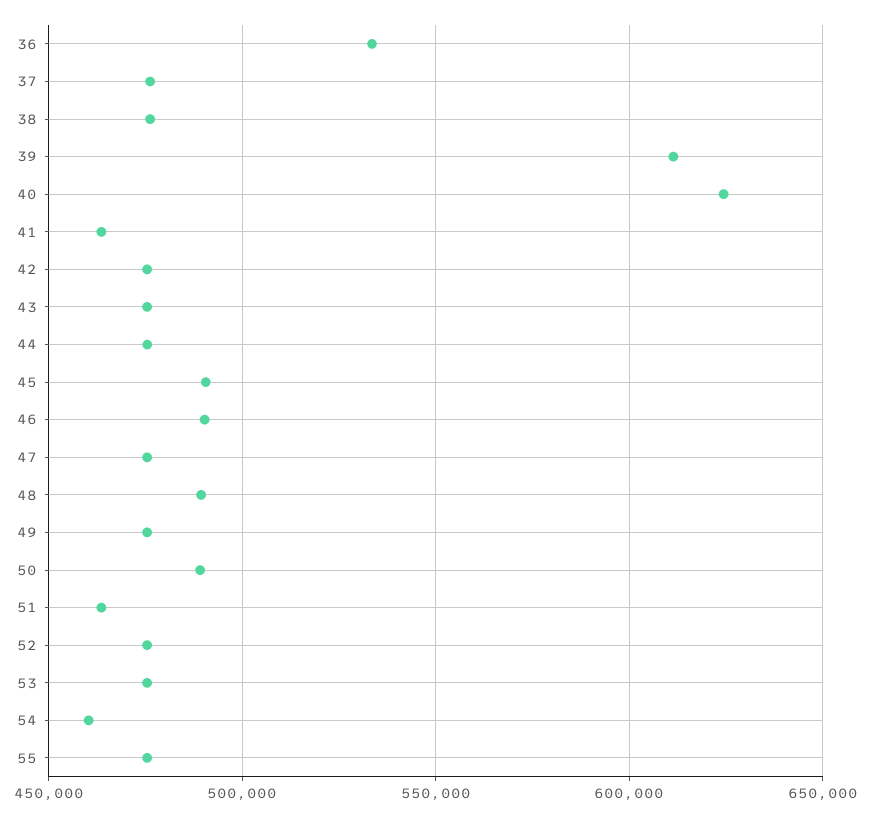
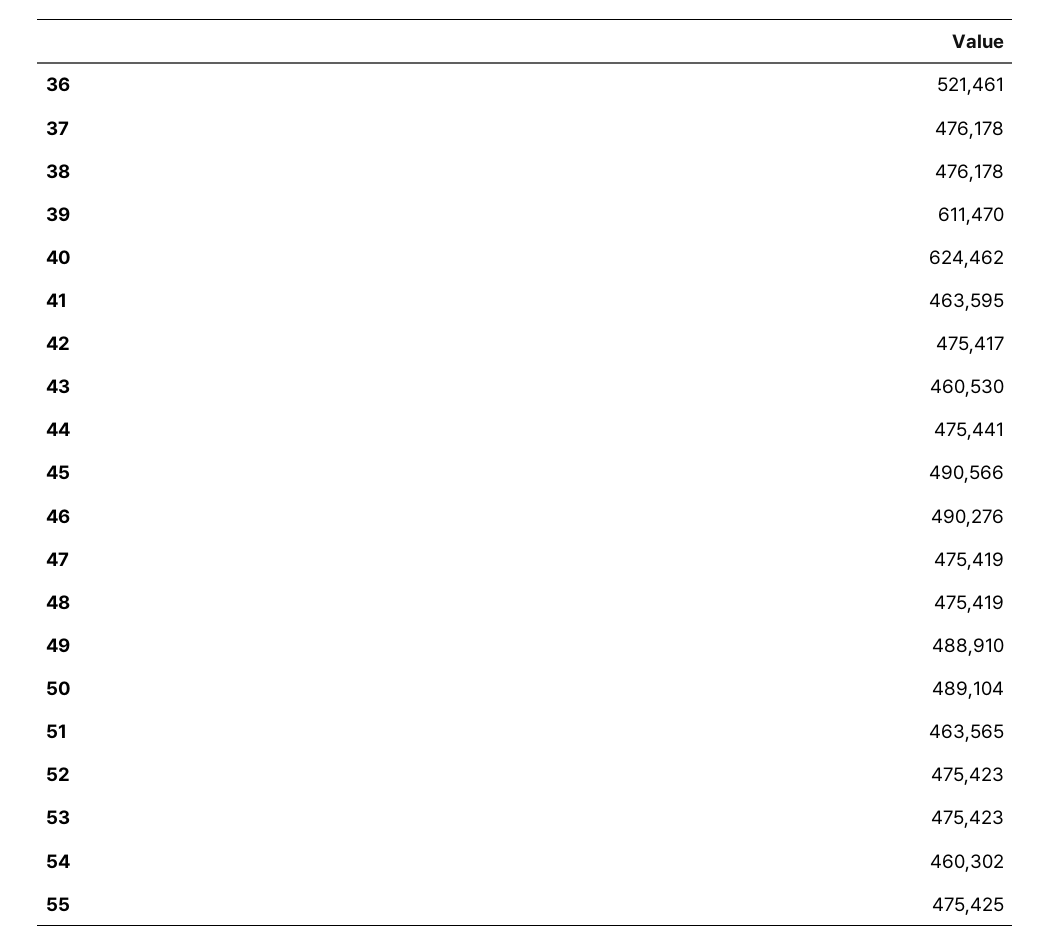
36: 535000 -> 521461
43: 475000 -> 460530
48: 490000 -> 475419
49: 475000 -> 488910

